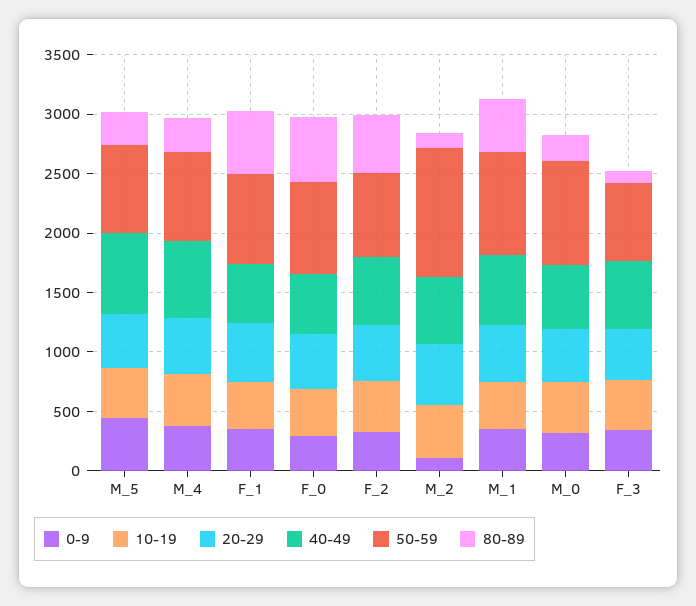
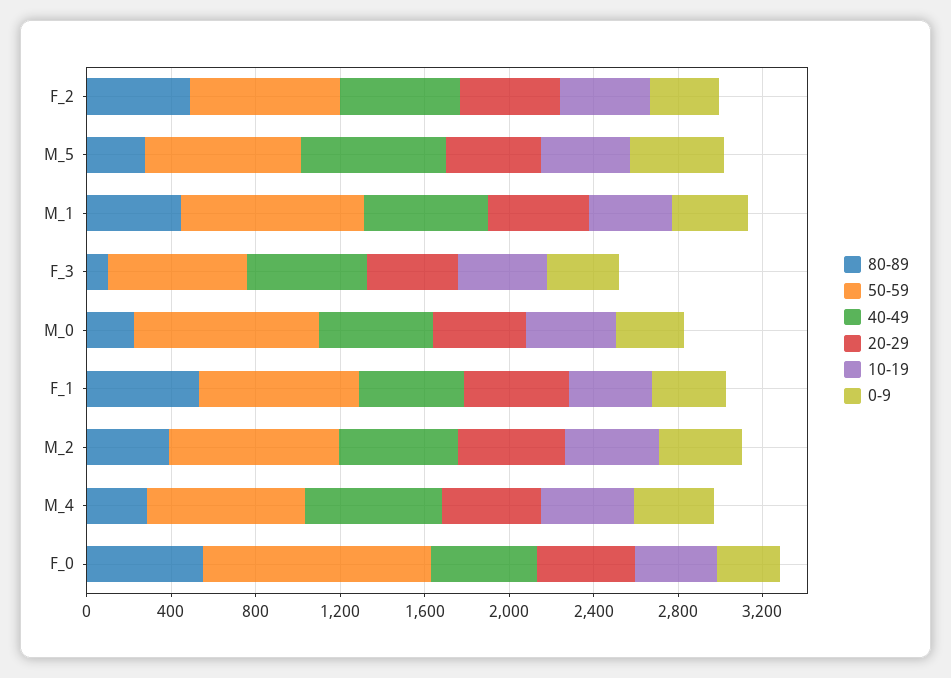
50-59, F_0: 800 -> 1100
0-9, M_2: 100 -> 400
50-59, M_2: 1100 -> 800
80-89, M_2: 100 -> 400

